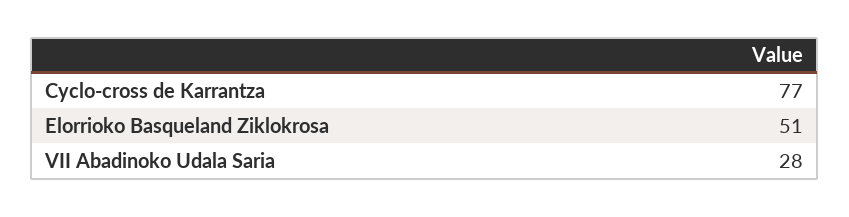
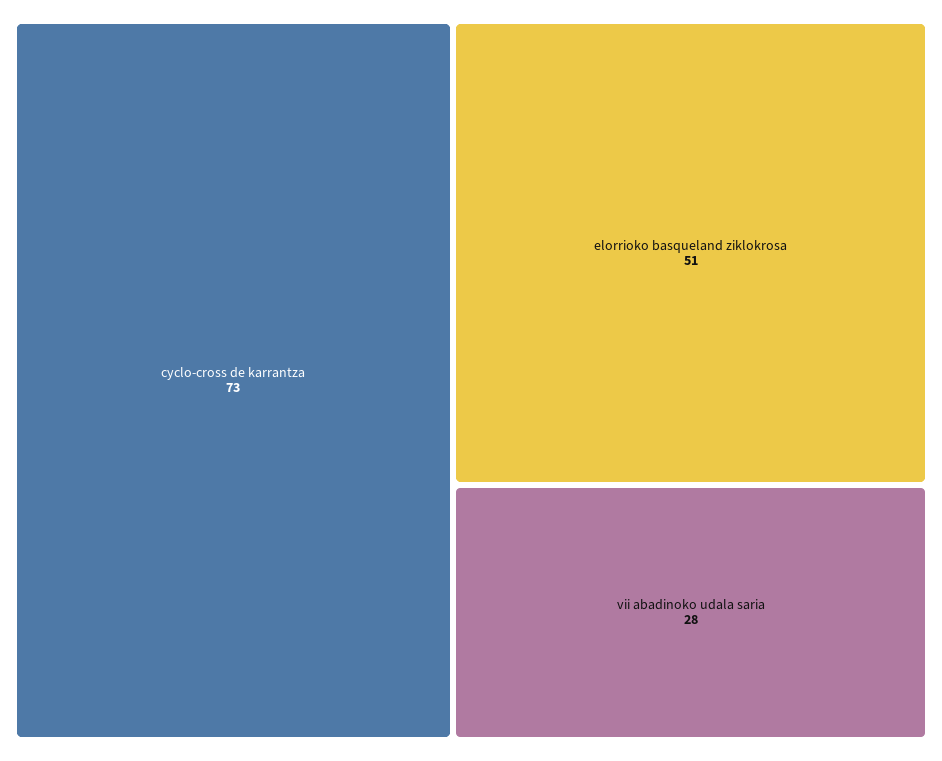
Cyclo-cross de Karrantza: 77 -> 73

